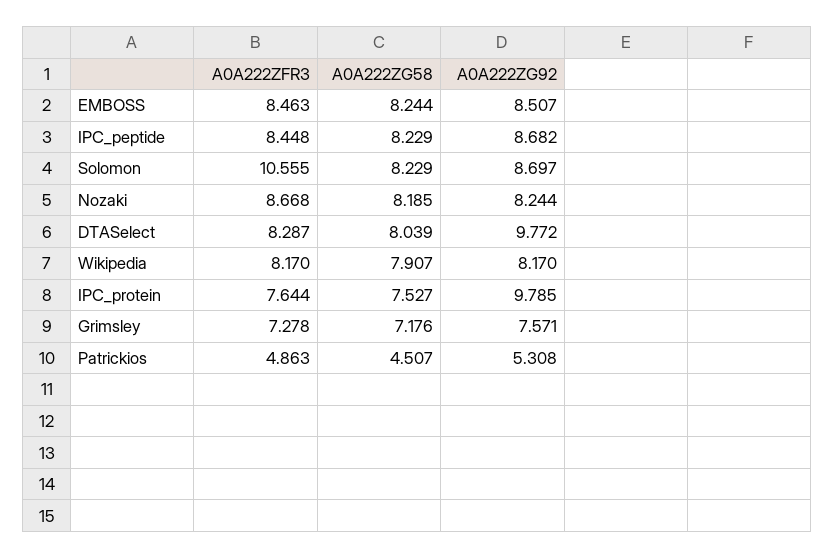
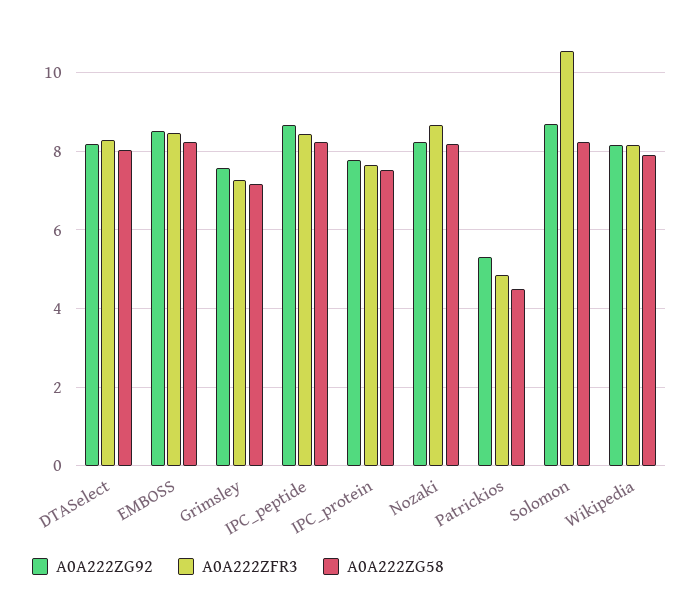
A0A222ZG92, DTASelect: 9.772 -> 8.2
A0A222ZG92, IPC_protein: 9.785 -> 7.8

